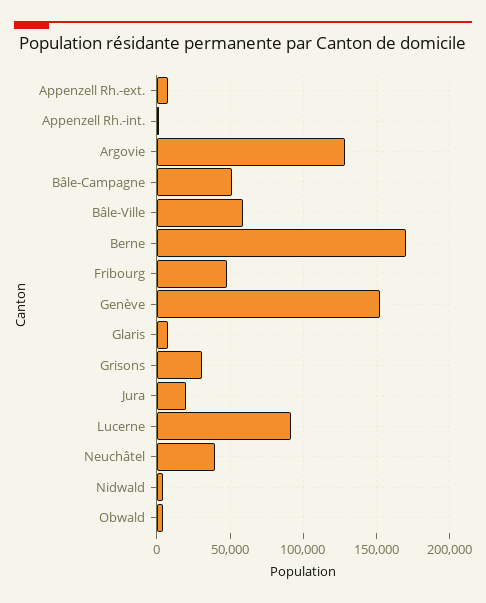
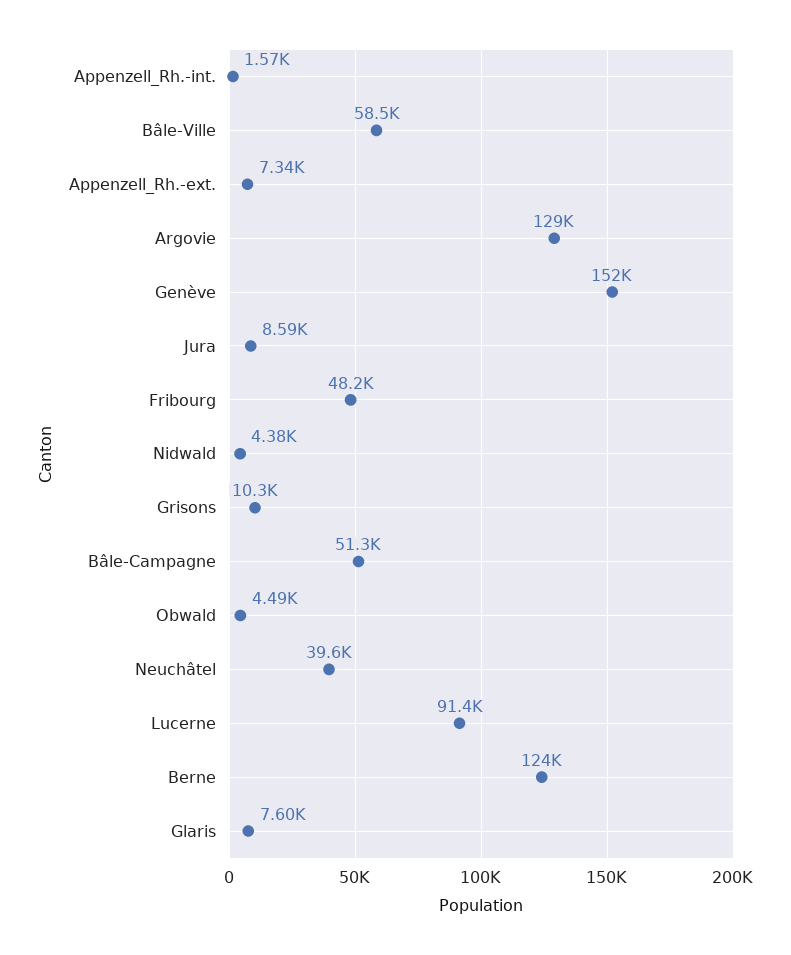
Berne: 170000 -> 124000
Grisons: 30000 -> 10300
Jura: 20000 -> 8590

